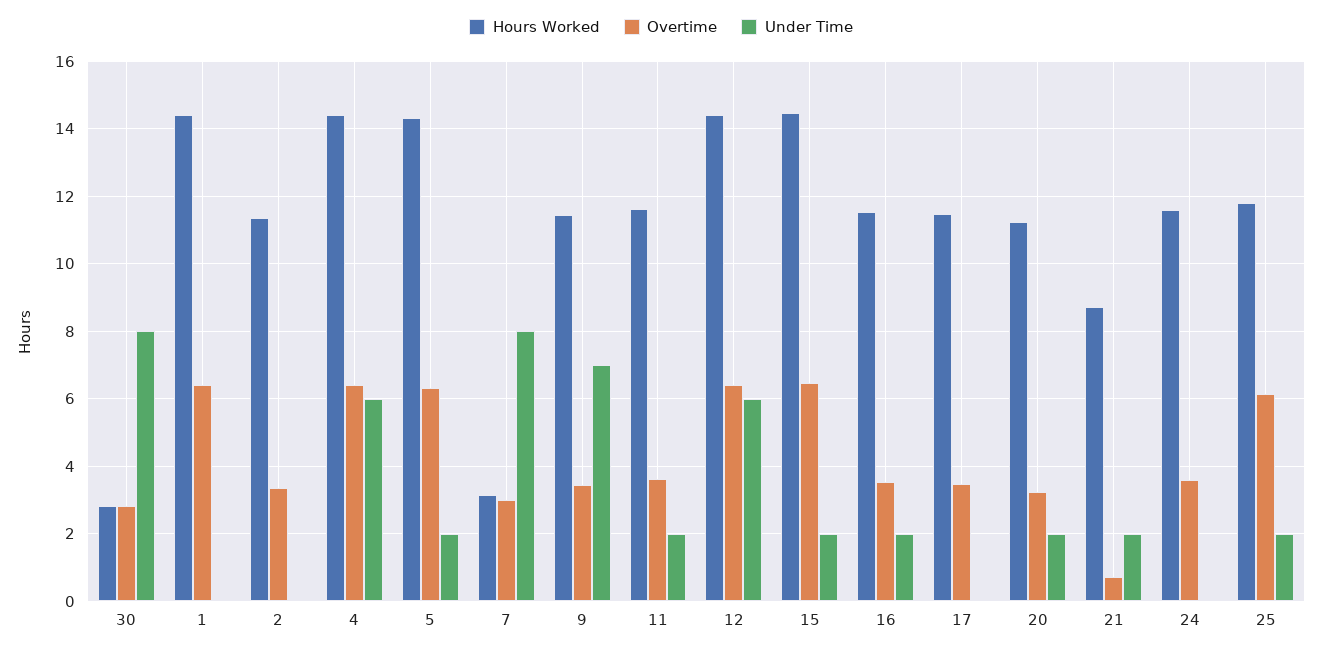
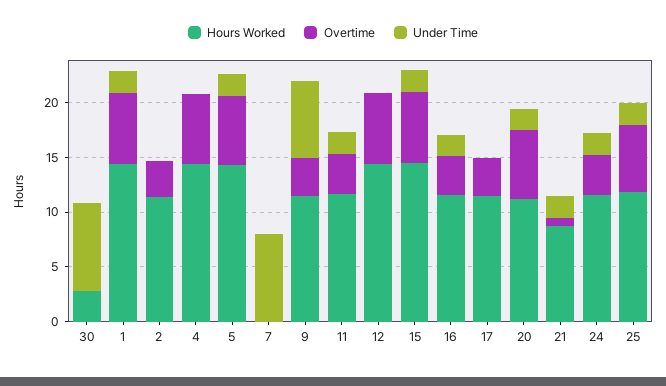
Overtime, 30: 2.8 -> 0
Under Time, 1: 0 -> 2
Under Time, 4: 6 -> 0
Hours Worked, 7: 3.2 -> 0
Overtime, 7: 3 -> 0
Under Time, 12: 6 -> 0
Overtime, 20: 3.2 -> 6
Under Time, 24: 0 -> 2

